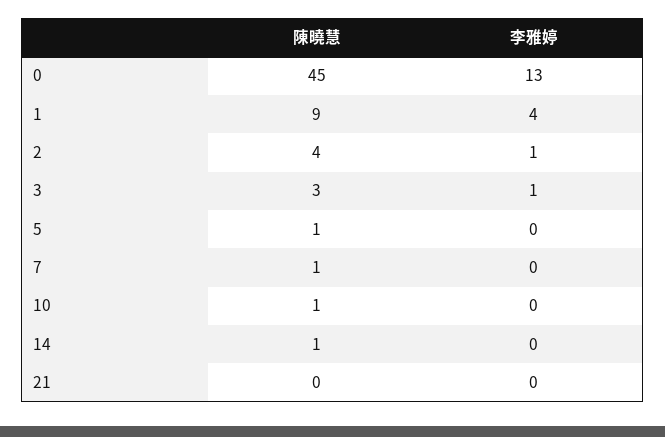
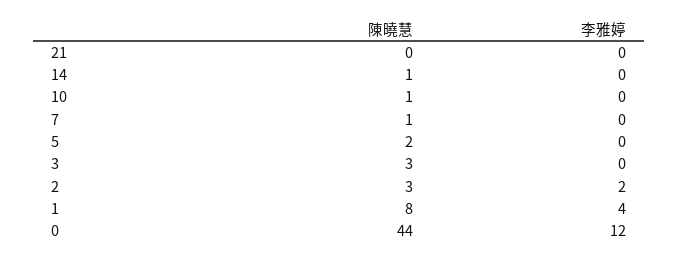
陳曉慧, 0: 45 -> 44
李雅婷, 0: 13 -> 12
陳曉慧, 1: 9 -> 8
陳曉慧, 2: 4 -> 3
李雅婷, 2: 1 -> 2
李雅婷, 3: 1 -> 0
陳曉慧, 5: 1 -> 2

